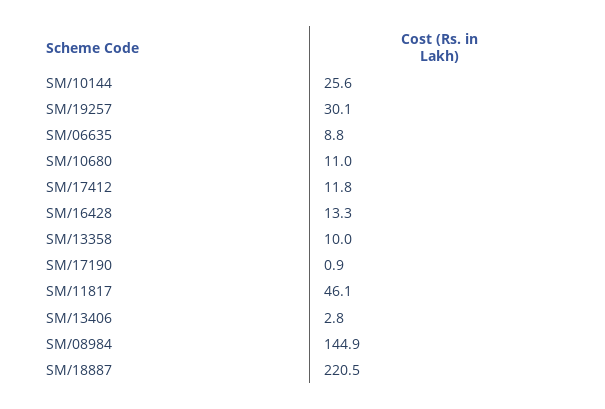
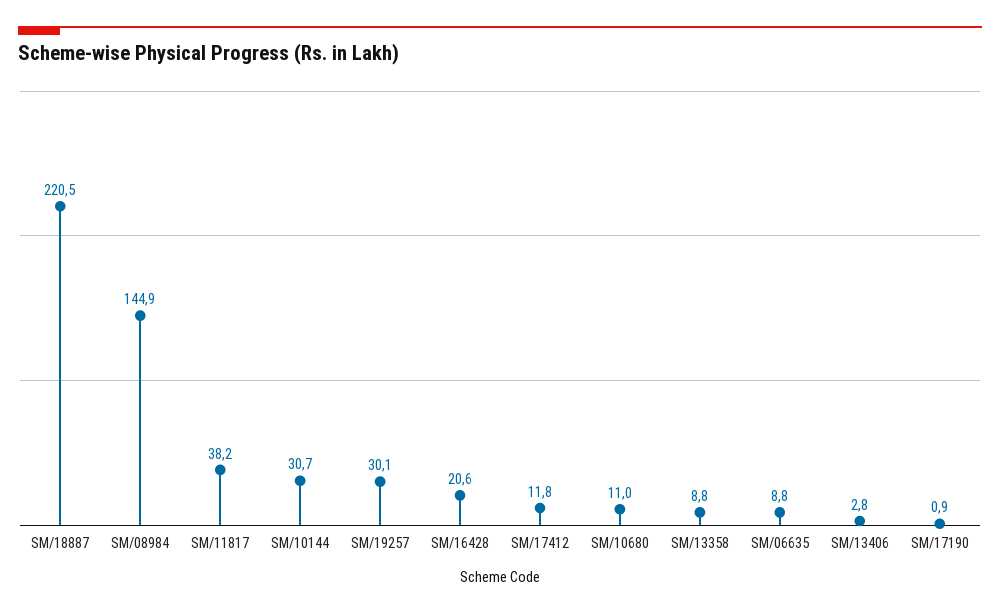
SM/10144: 25.6 -> 30.7
SM/16428: 13.3 -> 20.6
SM/13358: 10 -> 8.8
SM/11817: 46.1 -> 38.2

